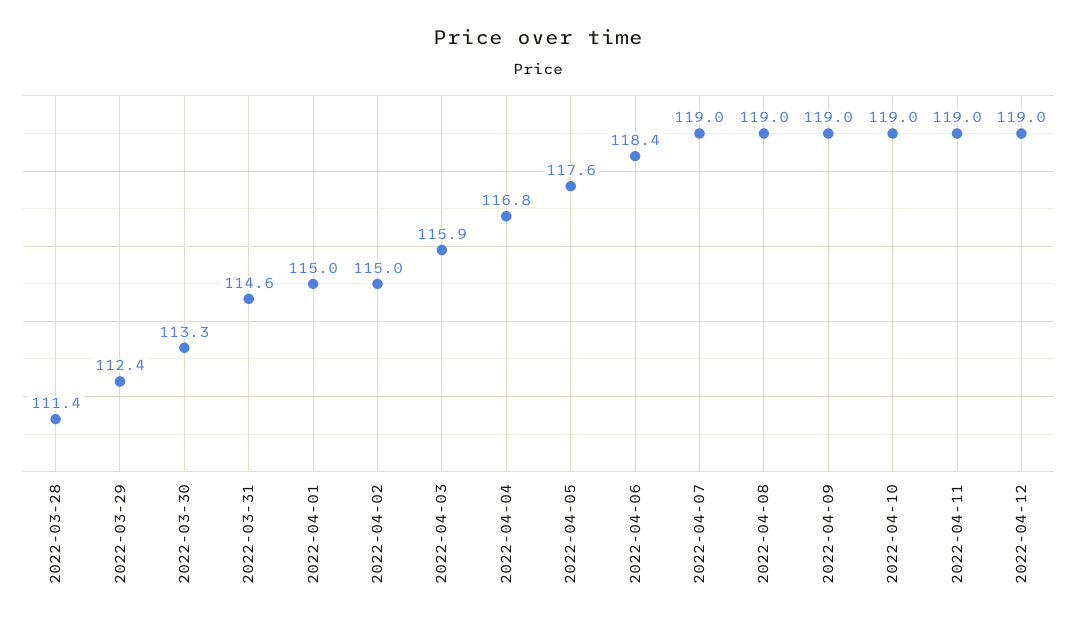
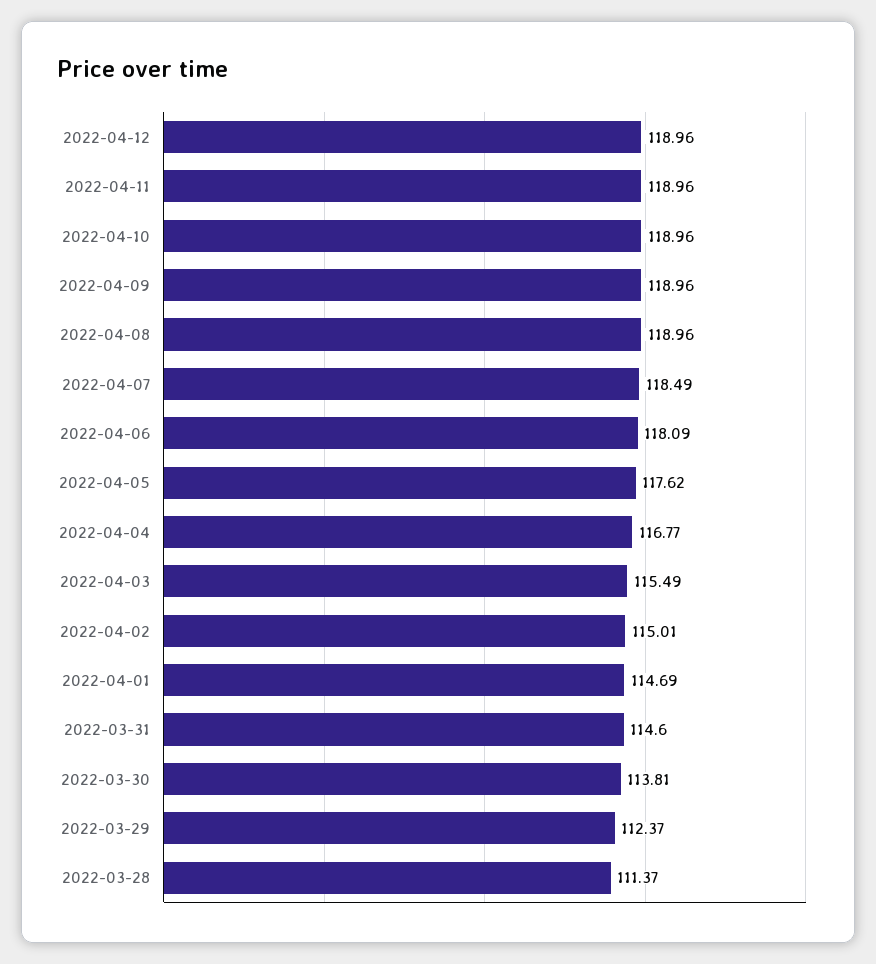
2022-03-30: 113.3 -> 113.81
2022-04-01: 115 -> 114.69
2022-04-03: 115.9 -> 115.49
2022-04-06: 118.4 -> 118.09
2022-04-07: 119 -> 118.49

